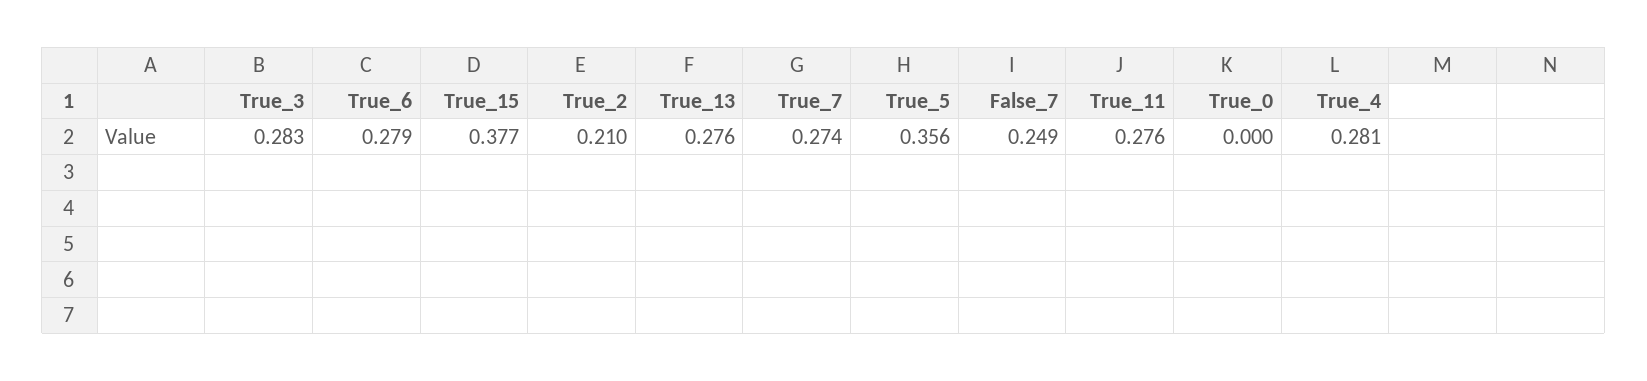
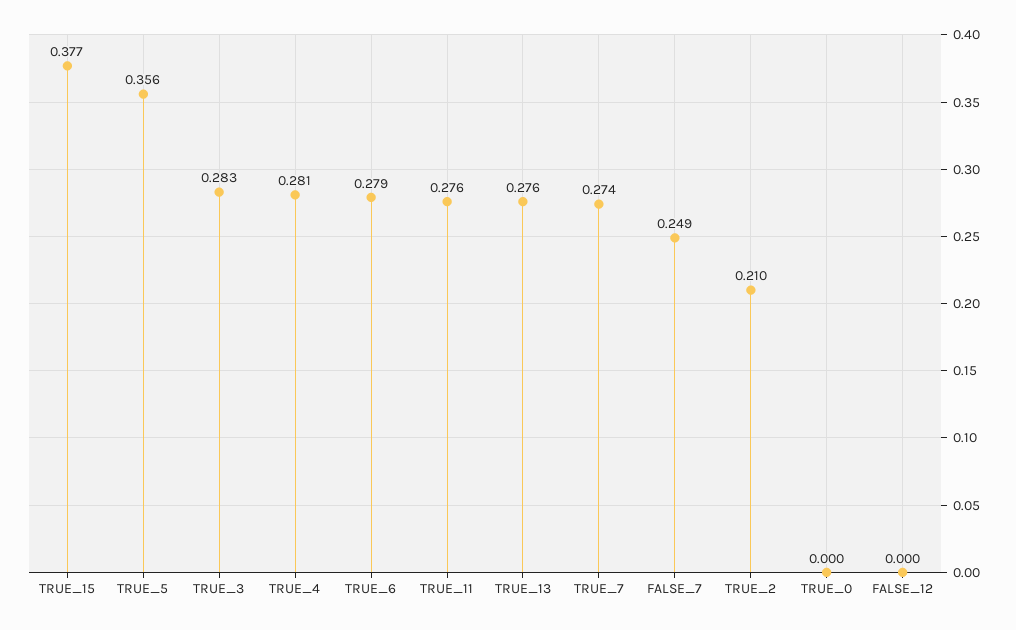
FALSE_12: none -> 0

